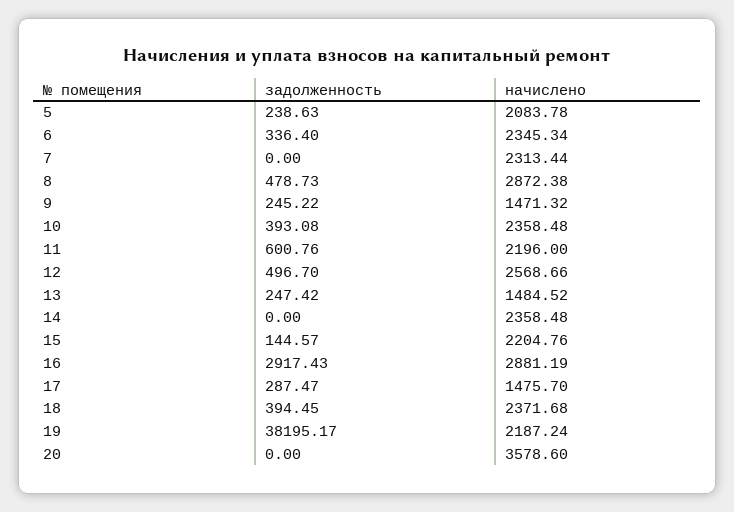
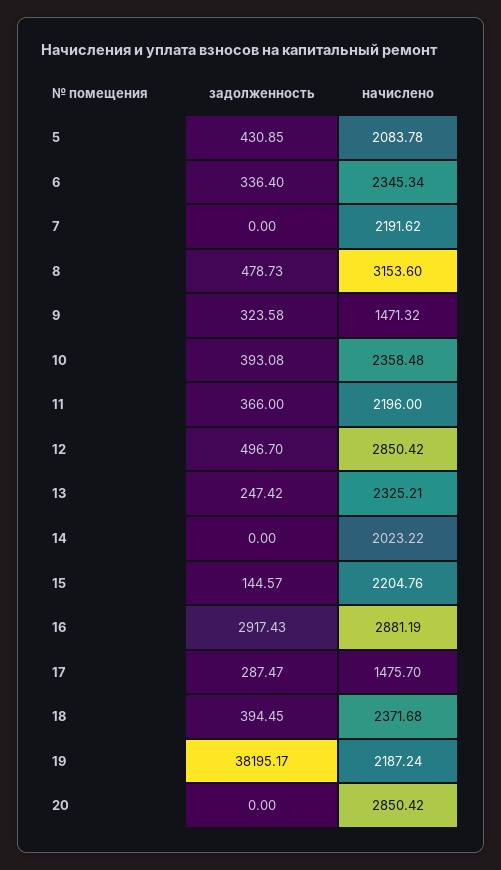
задолженность, 5: 238.63 -> 430.85
начислено, 7: 2313.44 -> 2191.62
начислено, 8: 2872.38 -> 3153.6
задолженность, 9: 245.22 -> 323.58
задолженность, 11: 600.76 -> 366
начислено, 12: 2568.66 -> 2850.42
начислено, 13: 1484.52 -> 2325.21
начислено, 14: 2358.48 -> 2023.22
начислено, 20: 3578.6 -> 2850.42

